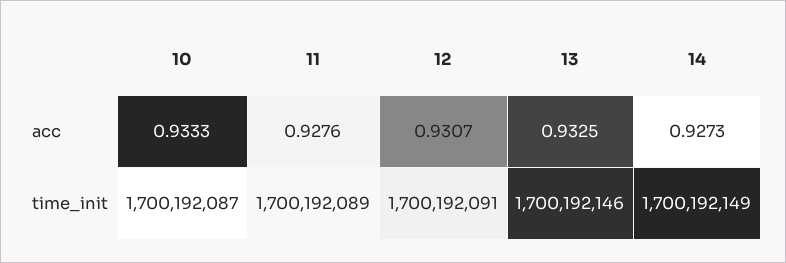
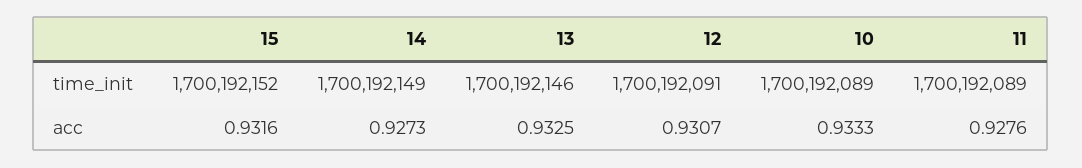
10, time_init: 1700192087 -> 1700192089
15, time_init: none -> 1700192152
15, acc: none -> 0.9316

